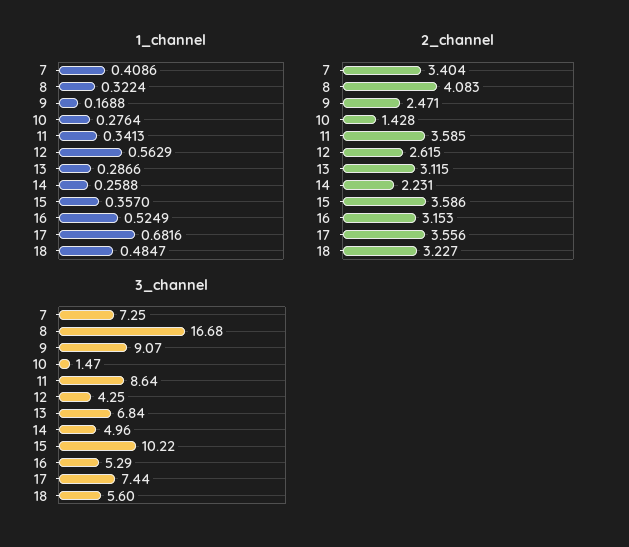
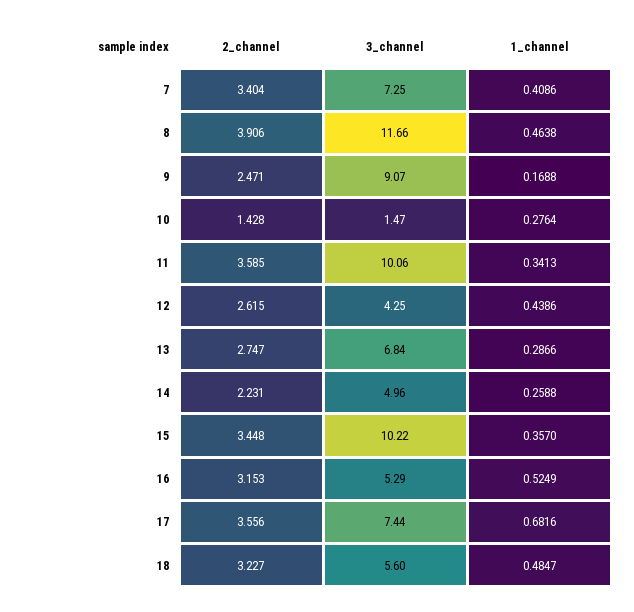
1_channel, 8: 0.3224 -> 0.4638
1_channel, 12: 0.5629 -> 0.4386
2_channel, 8: 4.083 -> 3.906
2_channel, 13: 3.115 -> 2.747
2_channel, 15: 3.586 -> 3.448
3_channel, 8: 16.68 -> 11.66
3_channel, 11: 8.64 -> 10.06

